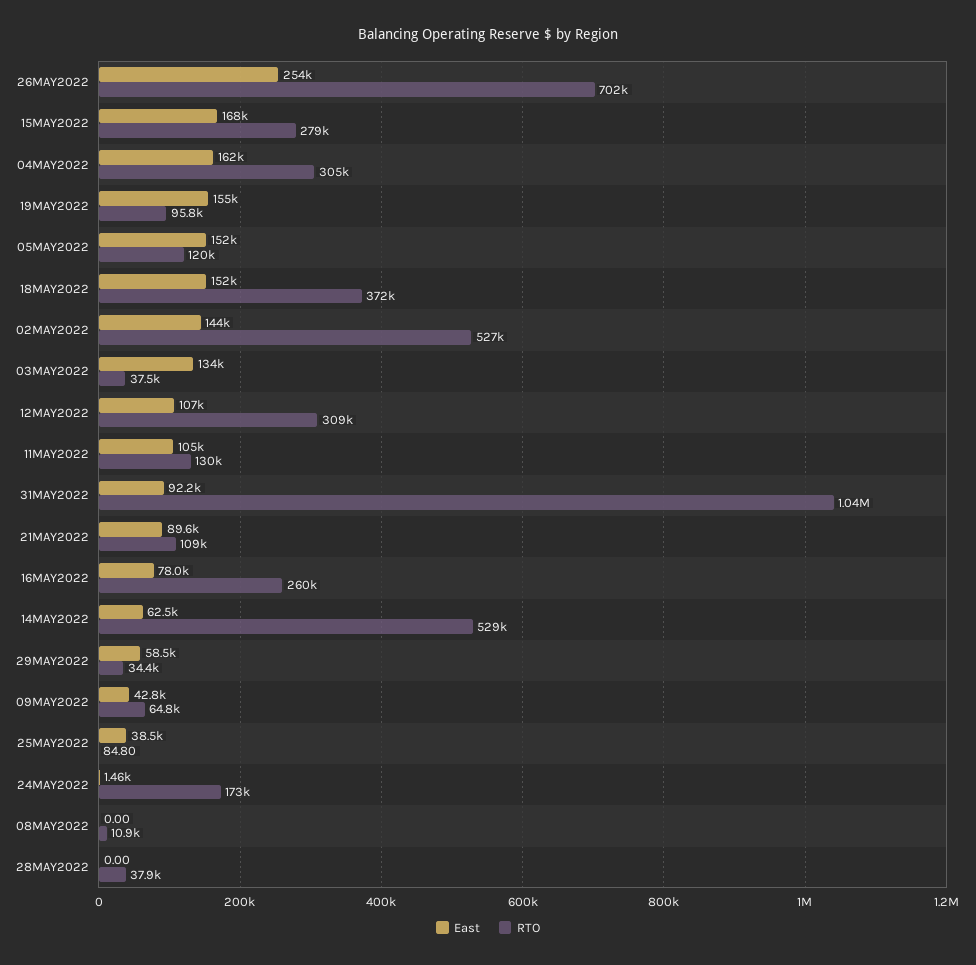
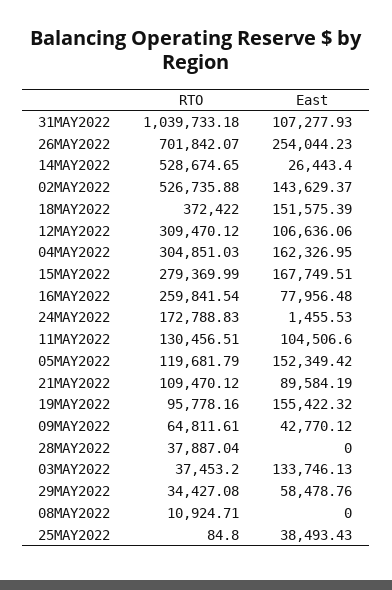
East, 31MAY2022: 92200 -> 107277.93
East, 14MAY2022: 62500 -> 26443.4

